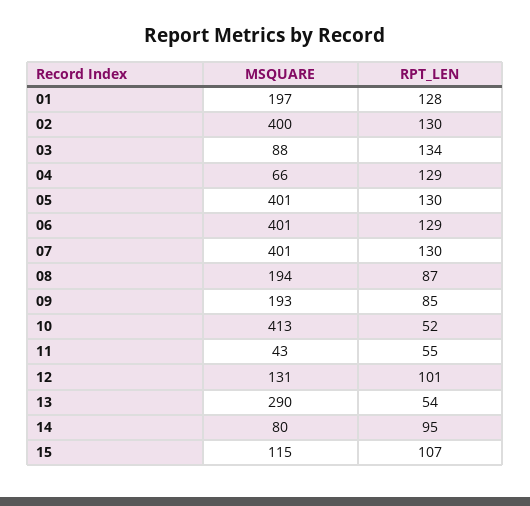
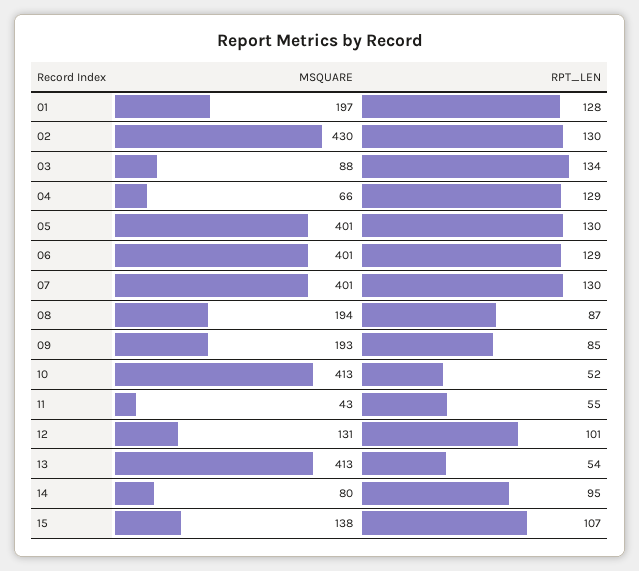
MSQUARE, 02: 400 -> 430
MSQUARE, 13: 290 -> 413
MSQUARE, 15: 115 -> 138

